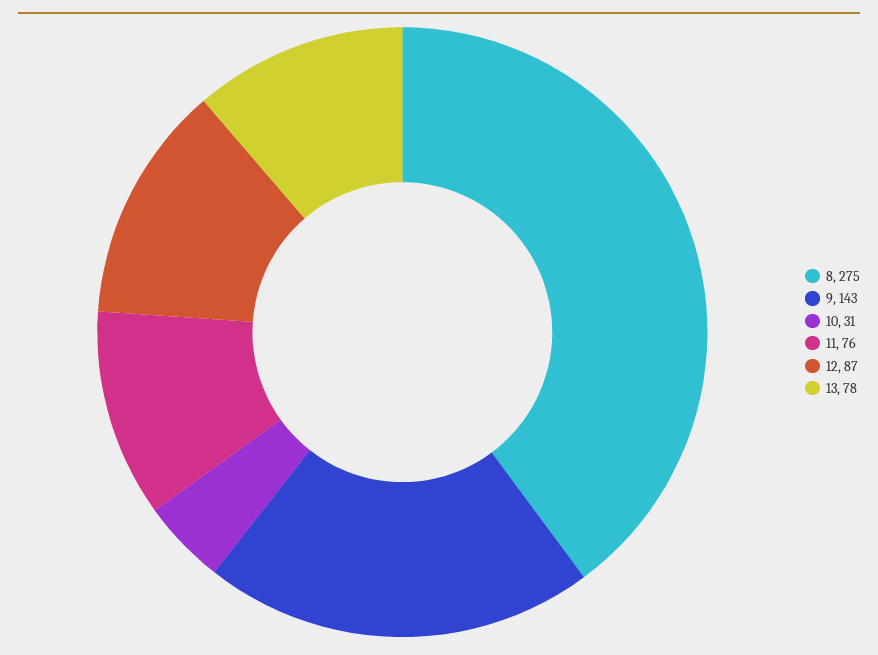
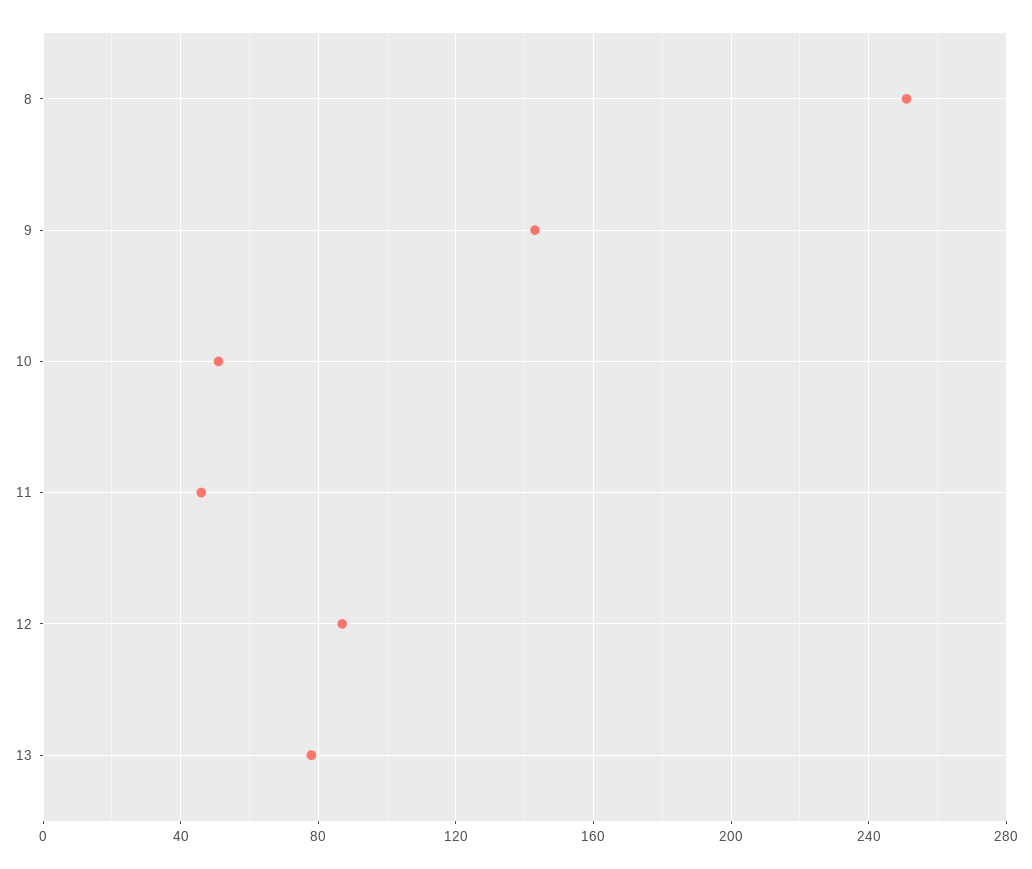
8: 275 -> 250
10: 31 -> 50
11: 76 -> 45

